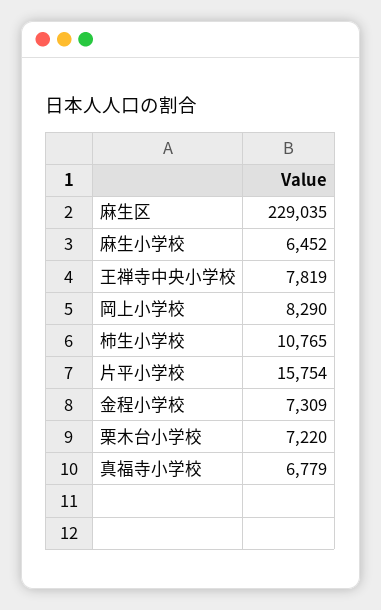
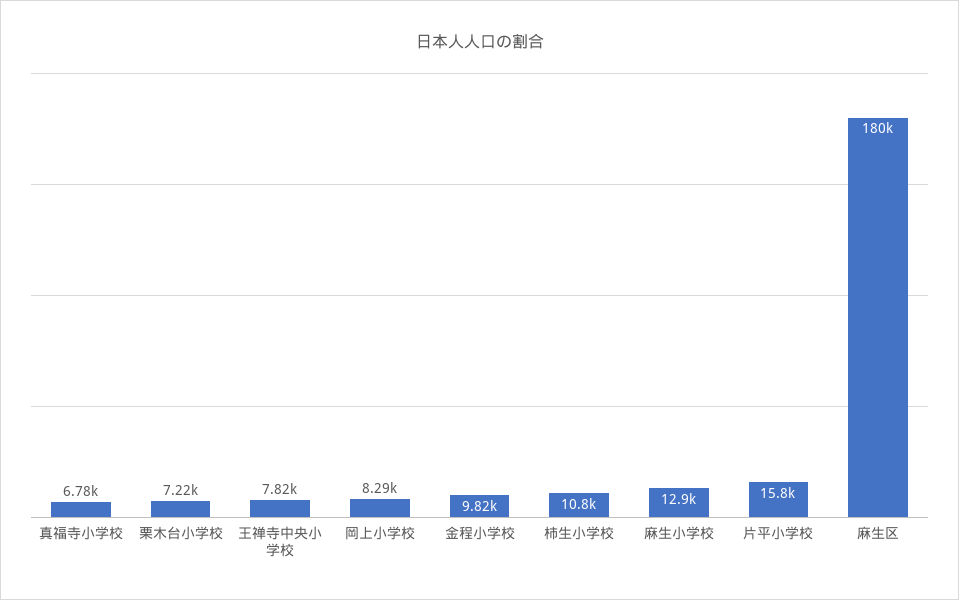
麻生区: 229035 -> 180000
麻生小学校: 6452 -> 12900
金程小学校: 7309 -> 9820

